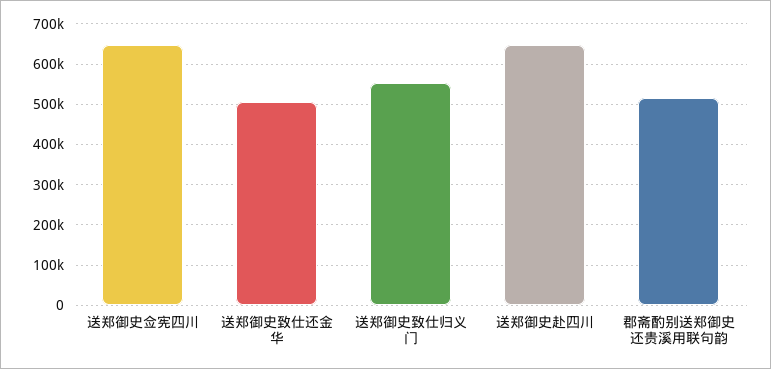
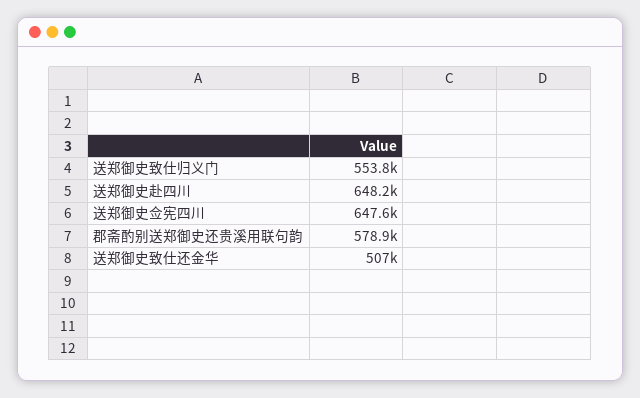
郡斋酌别送郑御史还贵溪用联句韵: 520000 -> 578900

